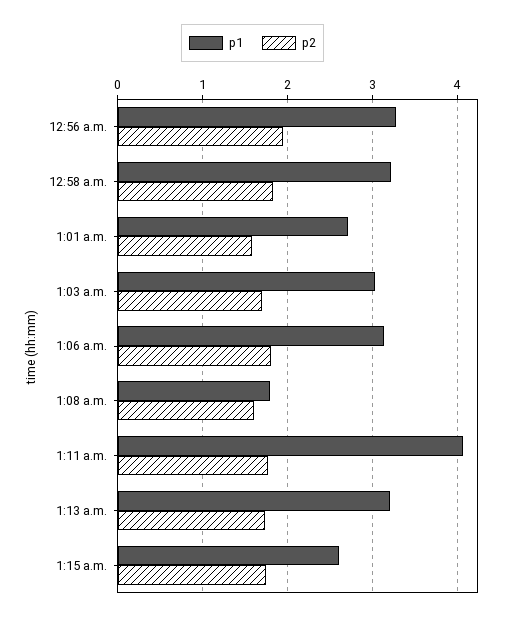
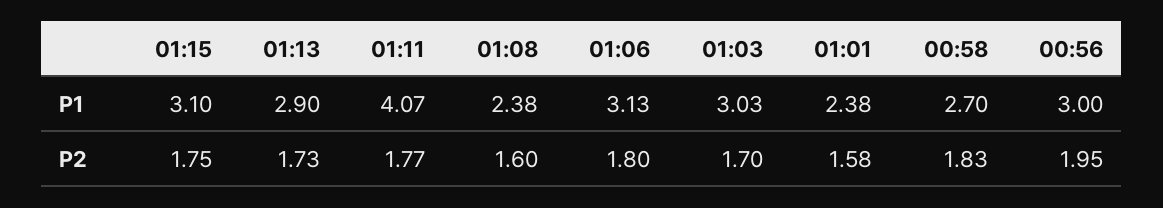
p1, 12:56 a.m.: 3.3 -> 3
p1, 12:58 a.m.: 3.2 -> 2.7
p1, 1:01 a.m.: 2.7 -> 2.38
p1, 1:08 a.m.: 1.8 -> 2.38
p1, 1:13 a.m.: 3.2 -> 2.9
p1, 1:15 a.m.: 2.6 -> 3.1

